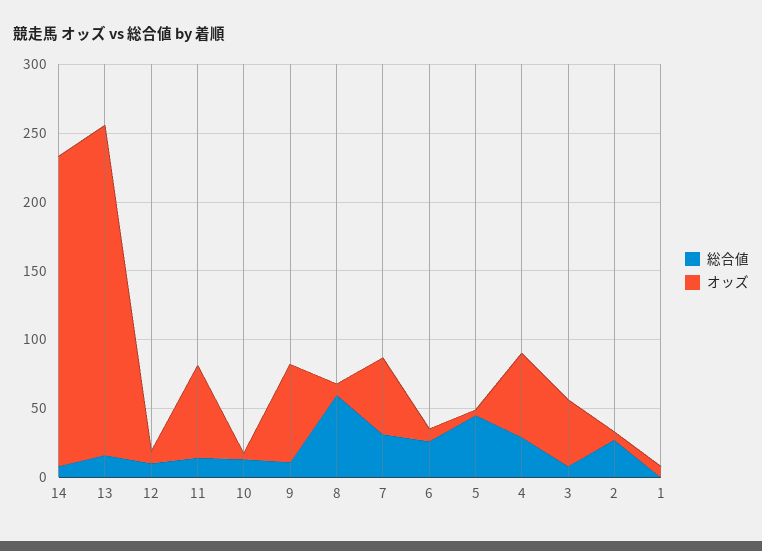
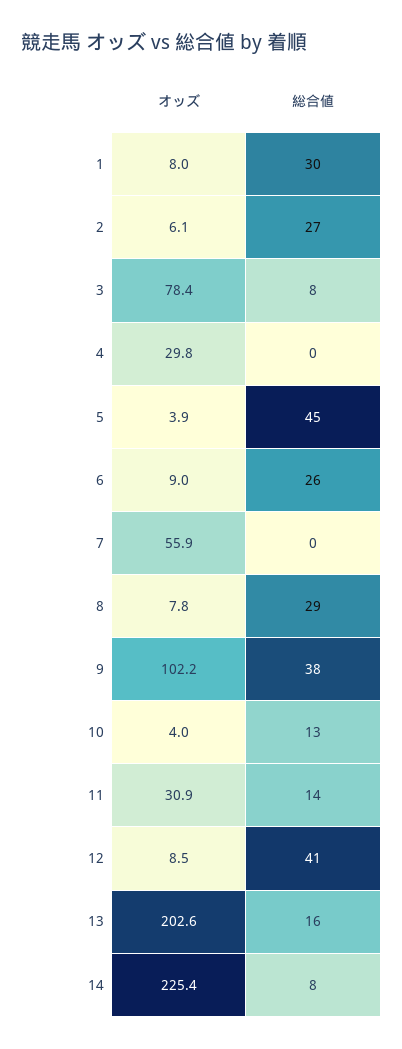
オッズ, 13: 240 -> 202.6
総合値, 12: 10 -> 41
オッズ, 11: 70 -> 30.9
総合値, 9: 10 -> 38
オッズ, 9: 70 -> 102.2
総合値, 8: 60 -> 29
総合値, 7: 30 -> 0
総合値, 4: 30 -> 0
オッズ, 4: 60 -> 29.8
オッズ, 3: 50 -> 78.4
総合値, 1: 0 -> 30

